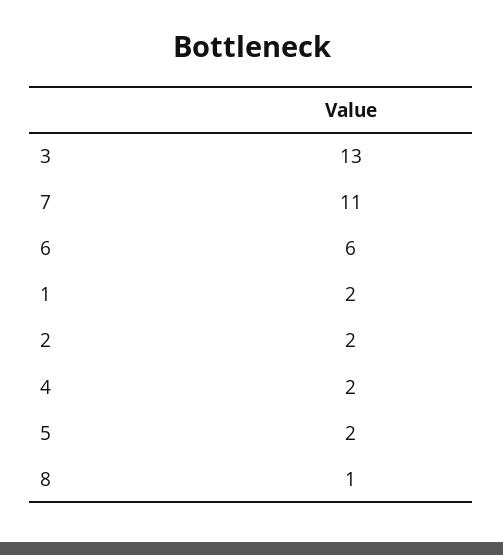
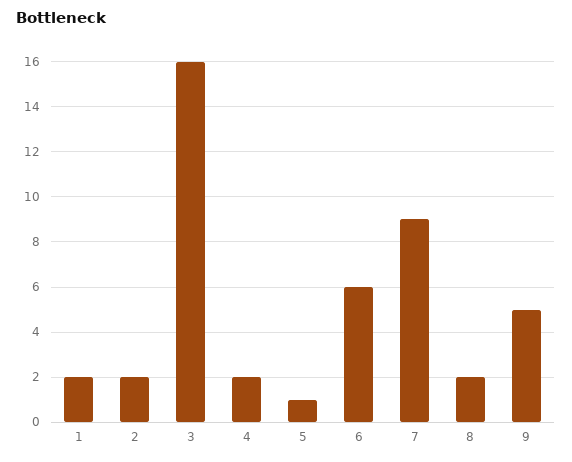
3: 13 -> 16
7: 11 -> 9
5: 2 -> 1
8: 1 -> 2
9: none -> 5

